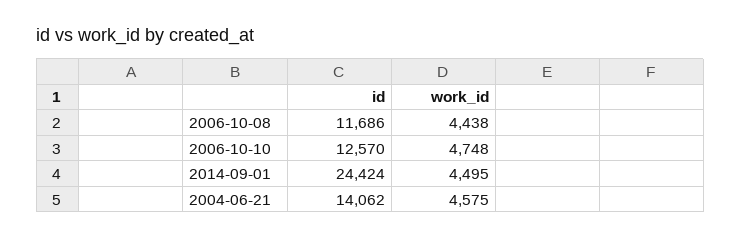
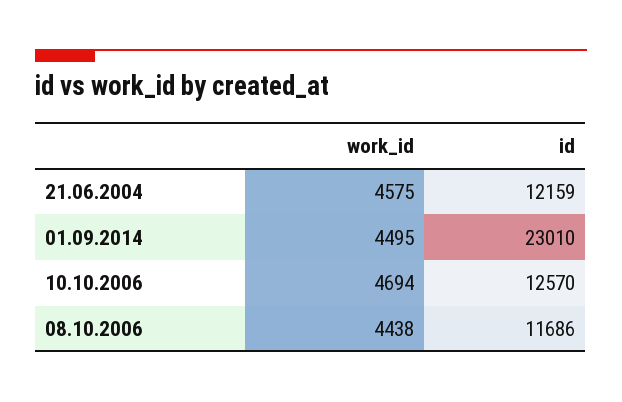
work_id, 2006-10-10: 4748 -> 4694
id, 2014-09-01: 24424 -> 23010
id, 2004-06-21: 14062 -> 12159

